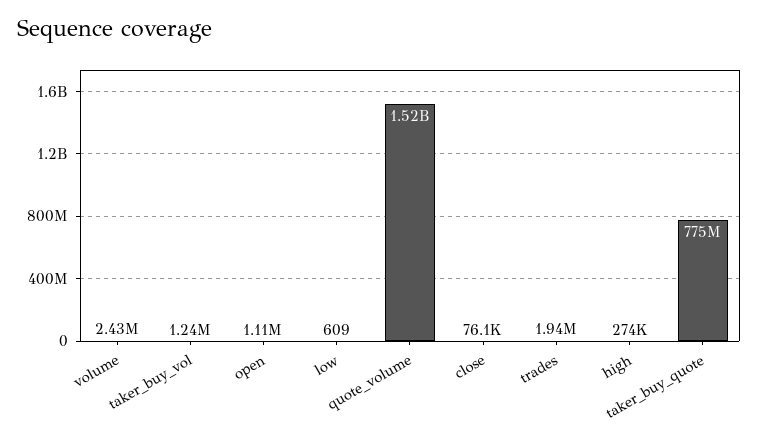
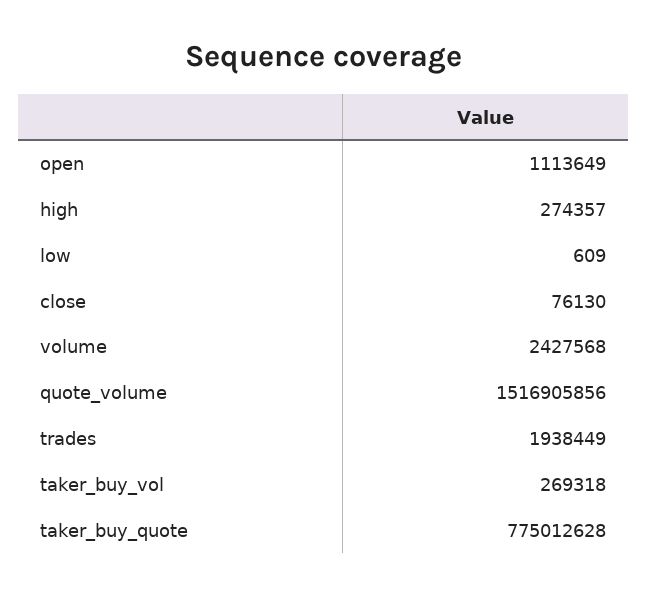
taker_buy_vol: 1240000 -> 269318

